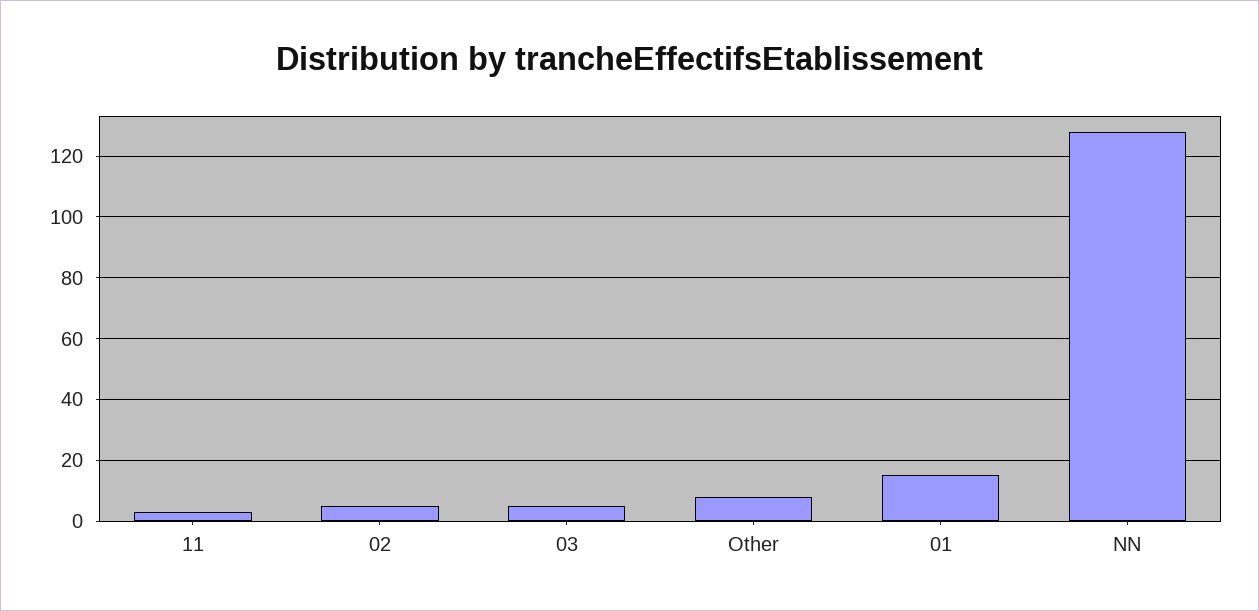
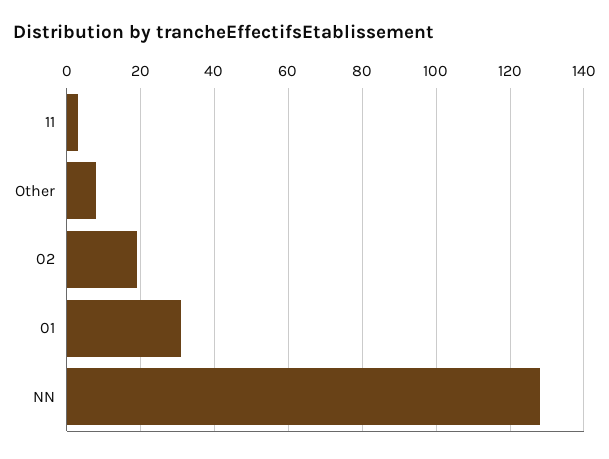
02: 5 -> 20
03: 5 -> none
01: 15 -> 30

